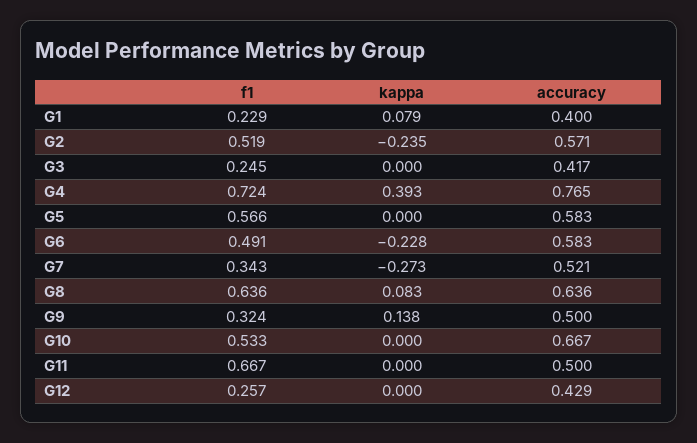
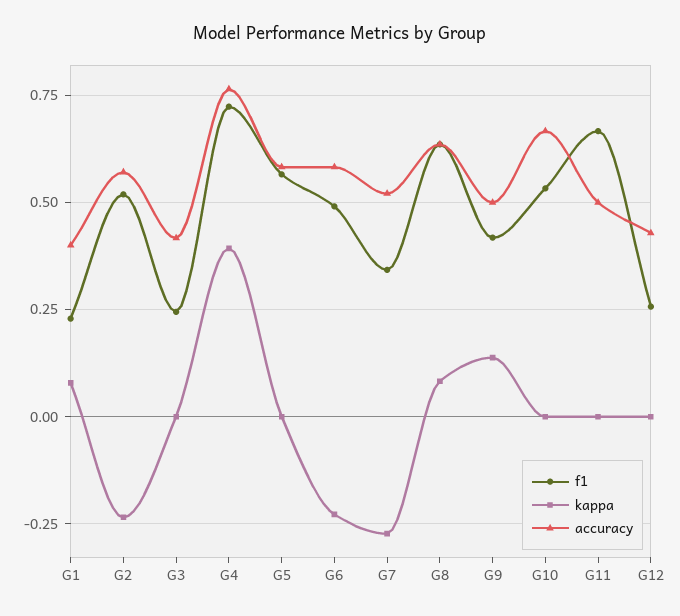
f1, G9: 0.324 -> 0.425

